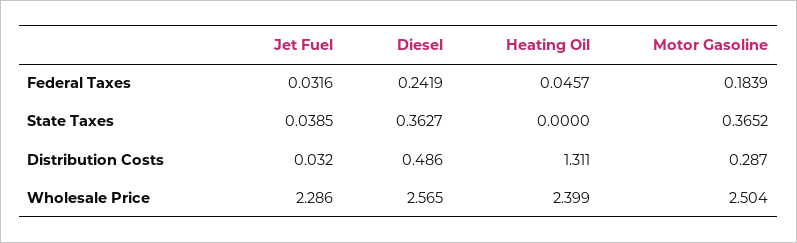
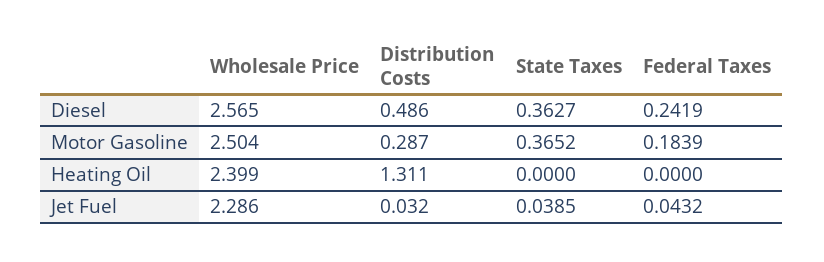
Jet Fuel, Federal Taxes: 0.0316 -> 0.0432
Heating Oil, Federal Taxes: 0.0457 -> 0

